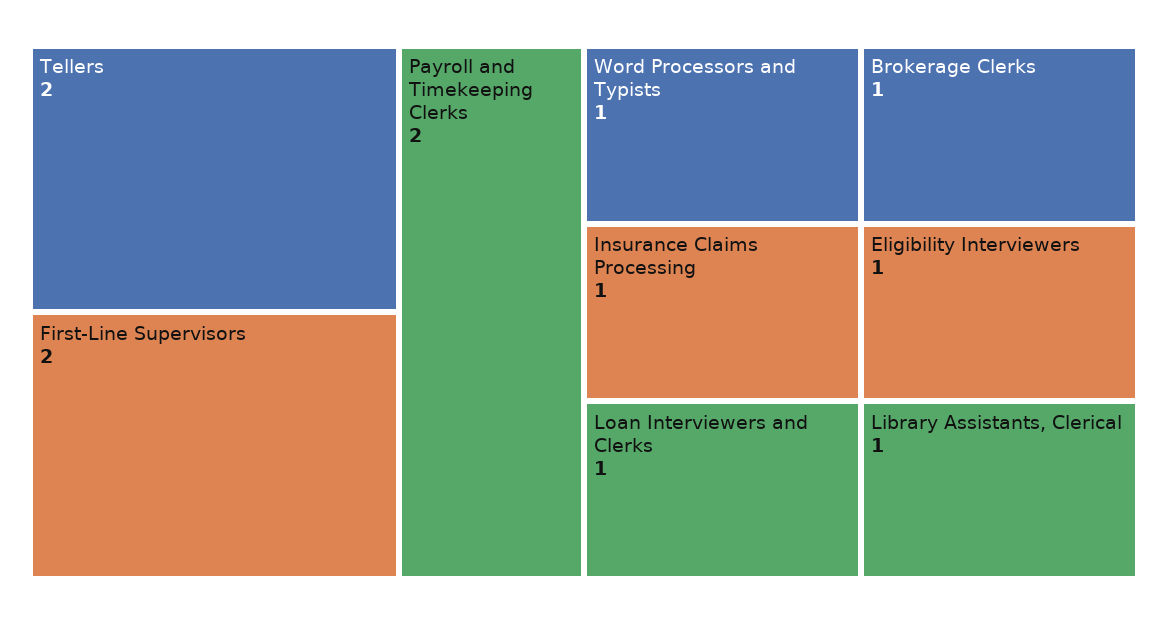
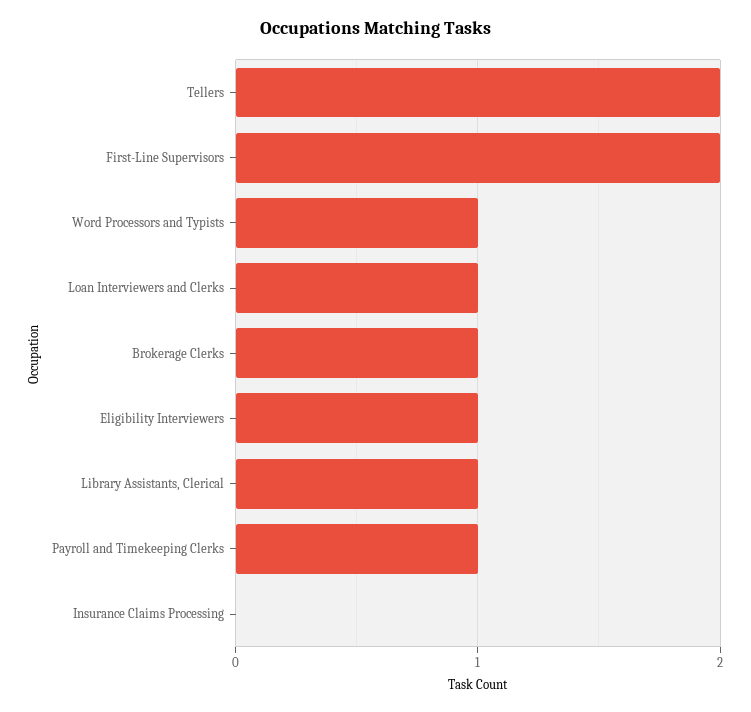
Payroll and Timekeeping Clerks: 2 -> 1
Insurance Claims Processing: 1 -> 0

